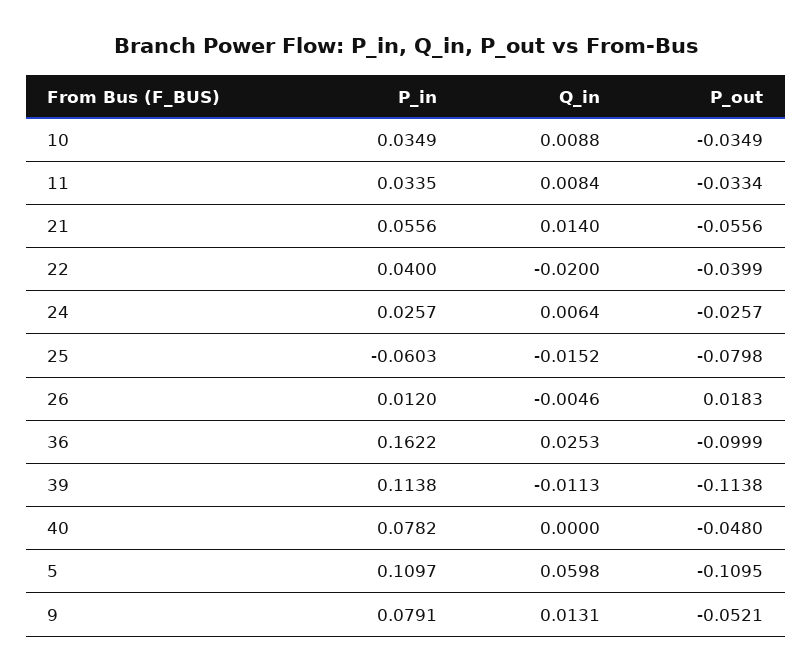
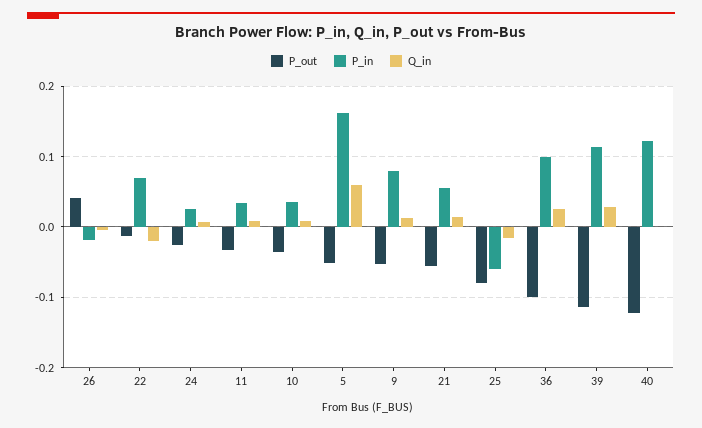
P_in, 22: 0.04 -> 0.07
P_out, 22: -0.0399 -> -0.01
P_in, 26: 0.012 -> -0.02
P_out, 26: 0.0183 -> 0.04
P_in, 36: 0.1622 -> 0.1
Q_in, 39: -0.0113 -> 0.03
P_in, 40: 0.0782 -> 0.12
P_out, 40: -0.048 -> -0.12
P_in, 5: 0.1097 -> 0.16
P_out, 5: -0.1095 -> -0.05

